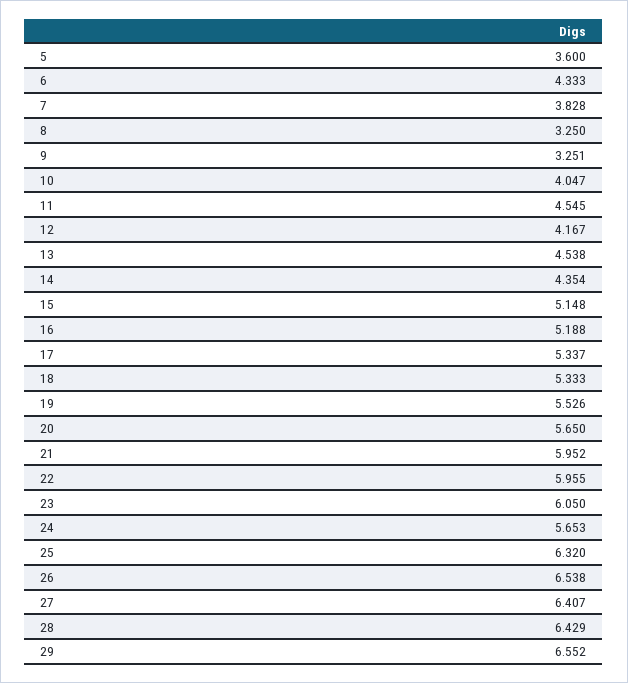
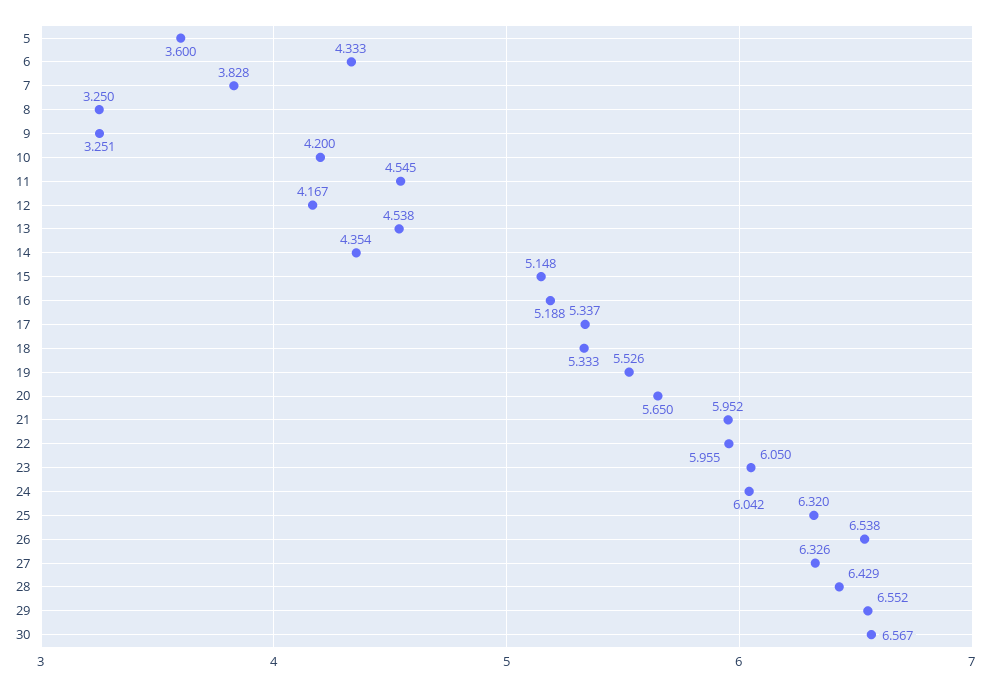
10: 4.047 -> 4.2
24: 5.653 -> 6.042
27: 6.407 -> 6.326
30: none -> 6.567

